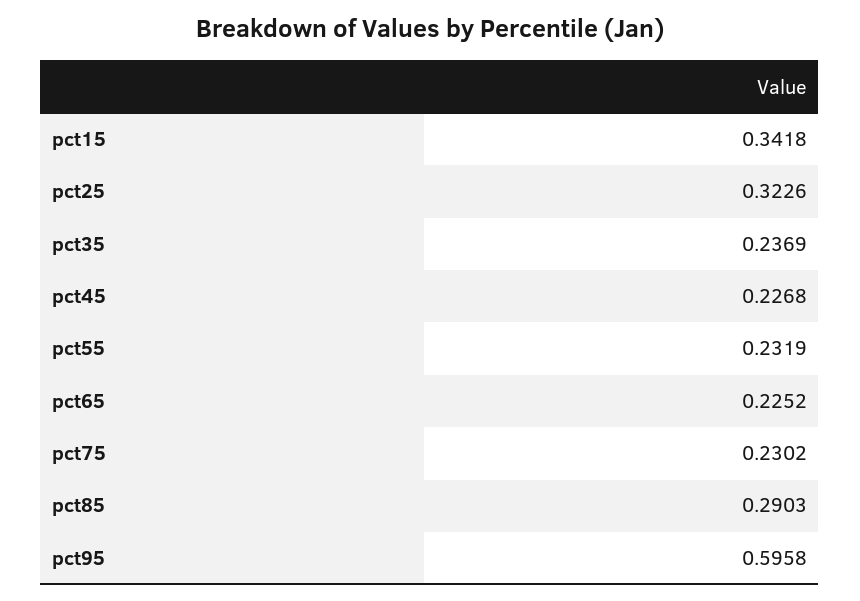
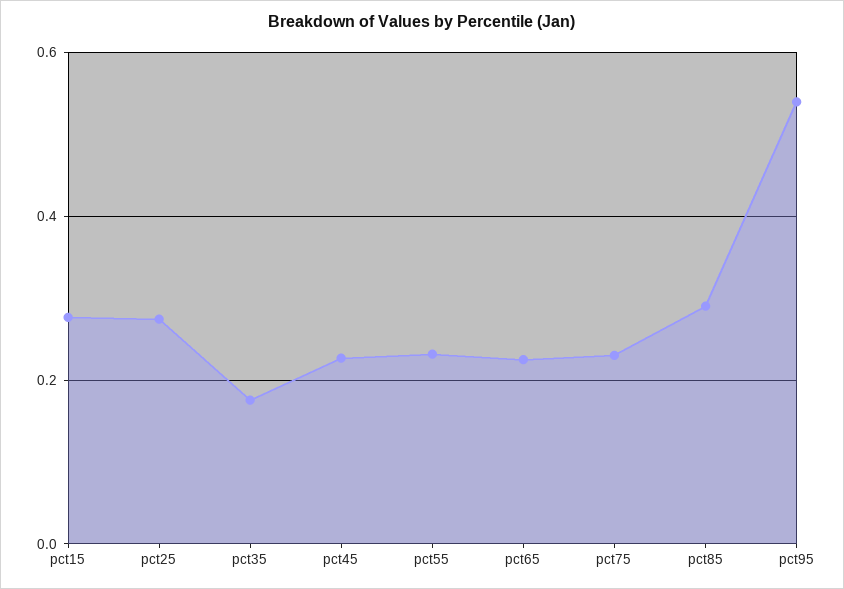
pct15: 0.3418 -> 0.28
pct25: 0.3226 -> 0.28
pct35: 0.2369 -> 0.18
pct95: 0.5958 -> 0.54

